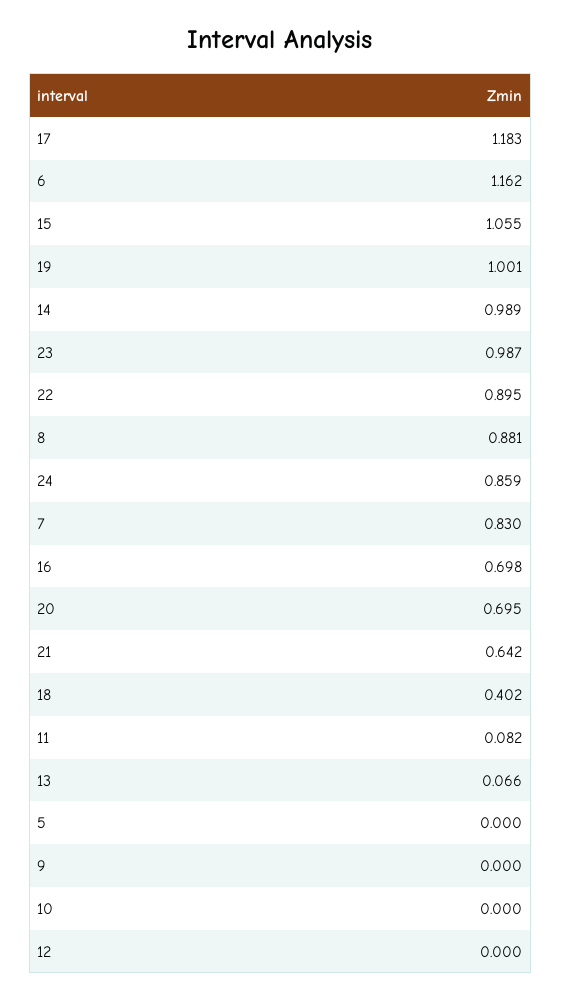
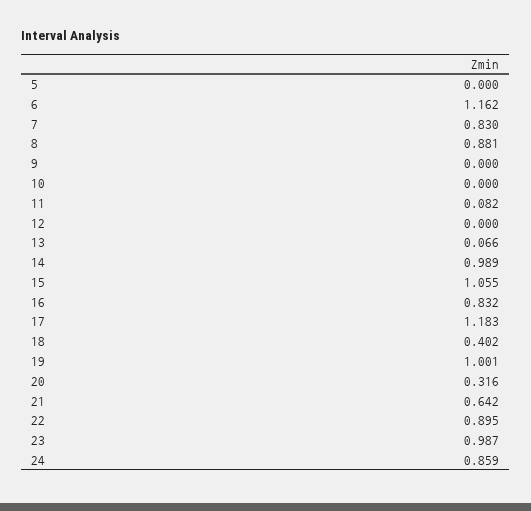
16: 0.698 -> 0.832
20: 0.695 -> 0.316

